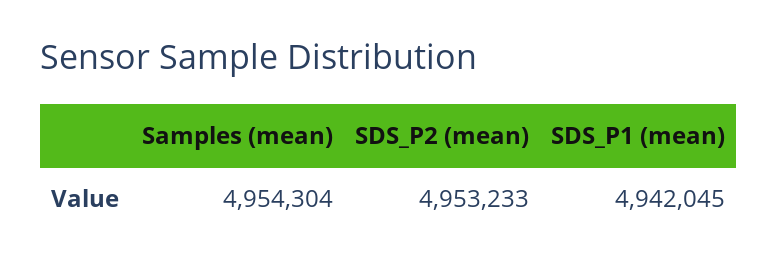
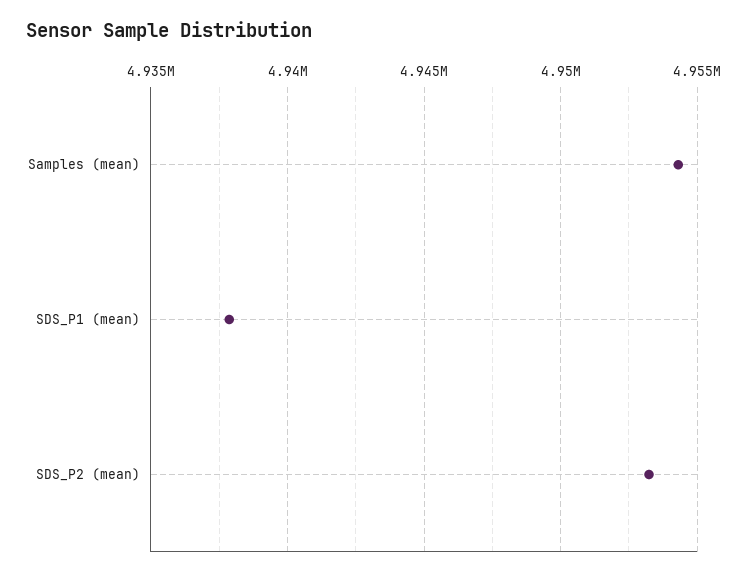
SDS_P1 (mean): 4942045 -> 4938000

